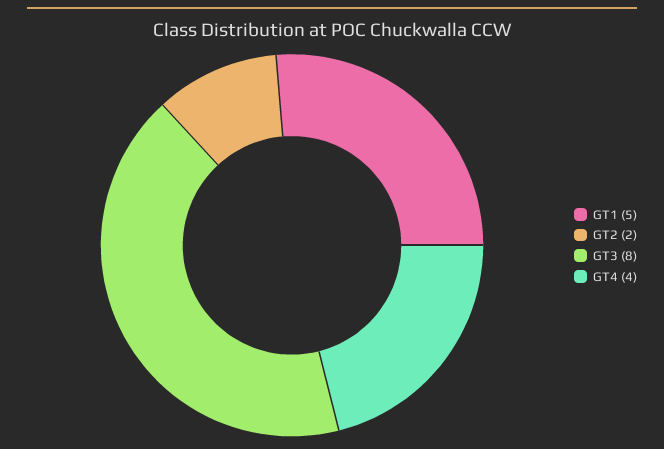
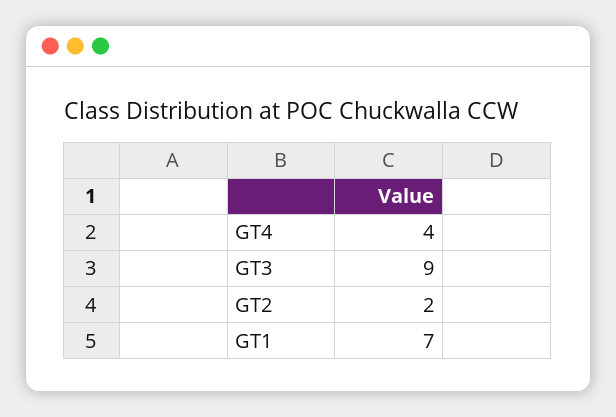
GT1: 5 -> 7
GT3: 8 -> 9

